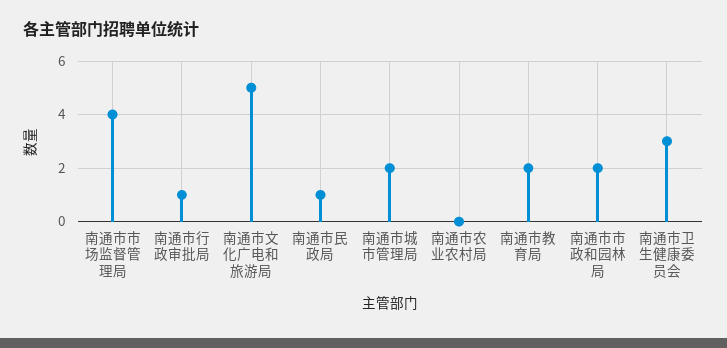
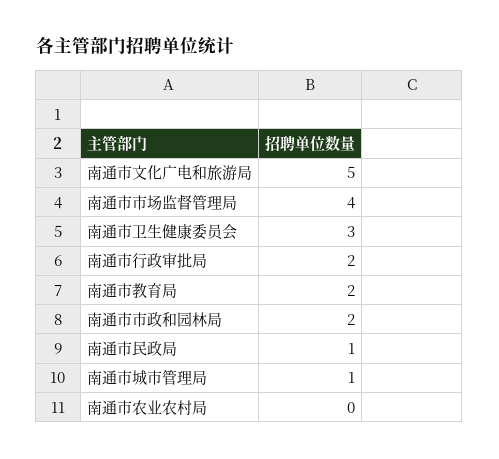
南通市行政审批局: 1 -> 2
南通市城市管理局: 2 -> 1

